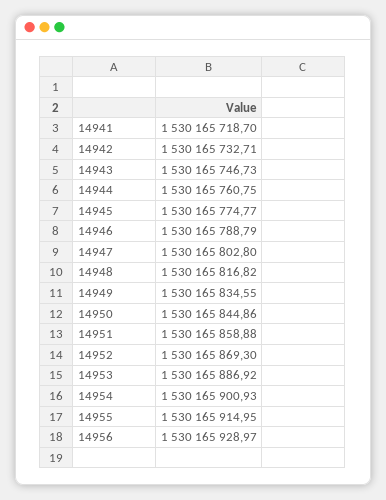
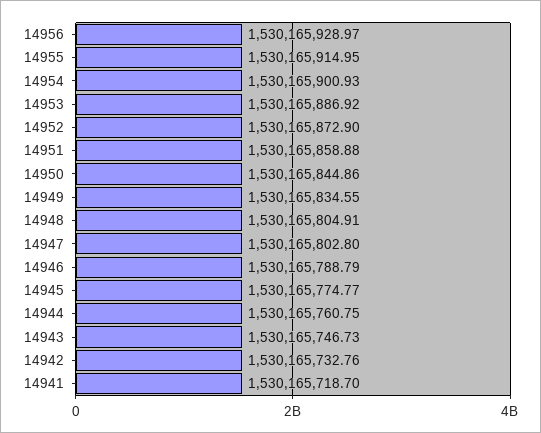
14942: 1530165732.71 -> 1530165732.76
14948: 1530165816.82 -> 1530165804.91
14952: 1530165869.3 -> 1530165872.9

